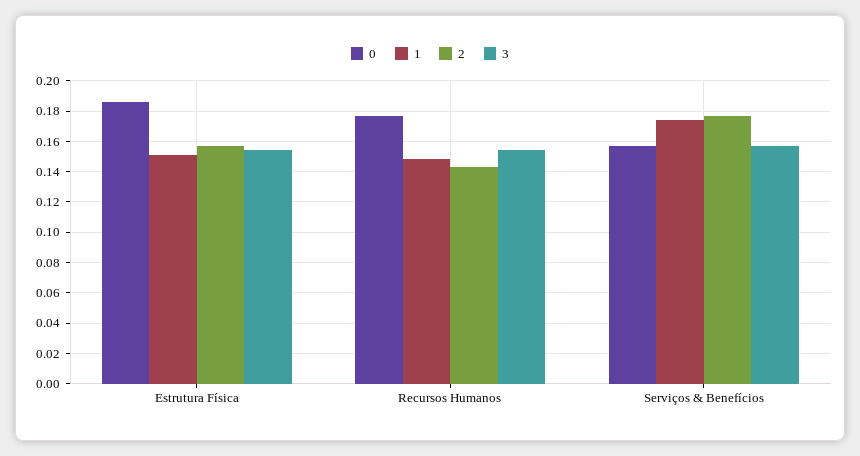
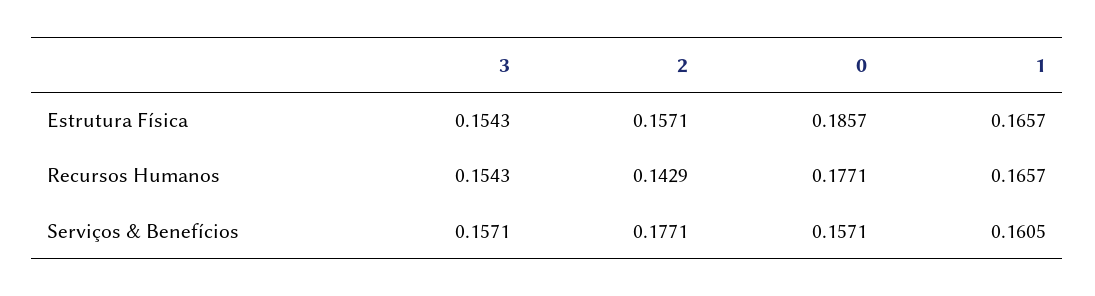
1, Estrutura Física: 0.15 -> 0.1657
1, Recursos Humanos: 0.15 -> 0.1657
1, Serviços & Benefícios: 0.175 -> 0.1605

